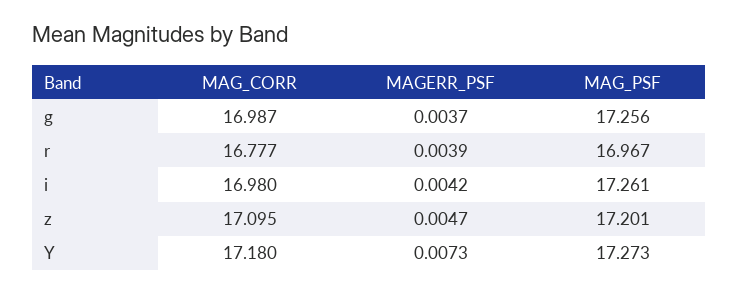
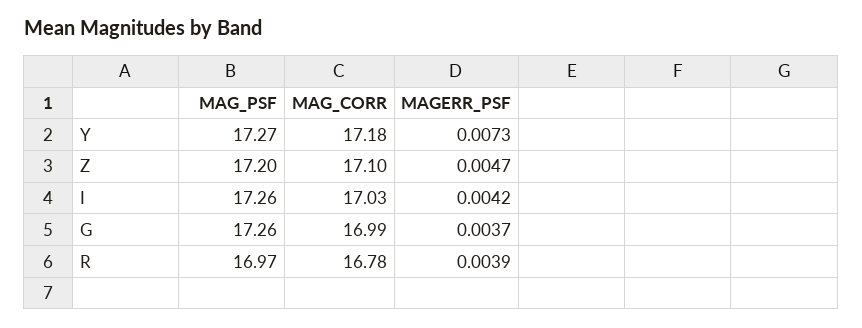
MAG_CORR, i: 16.98 -> 17.03

